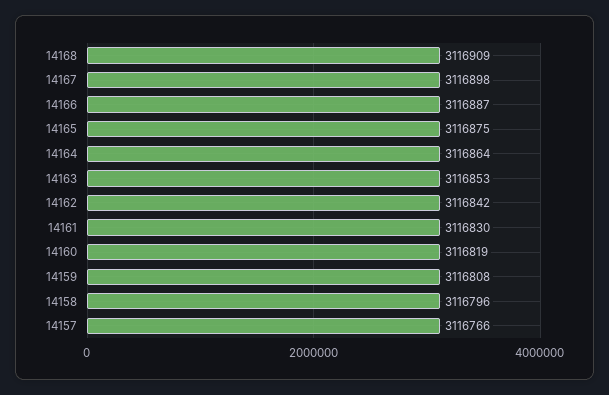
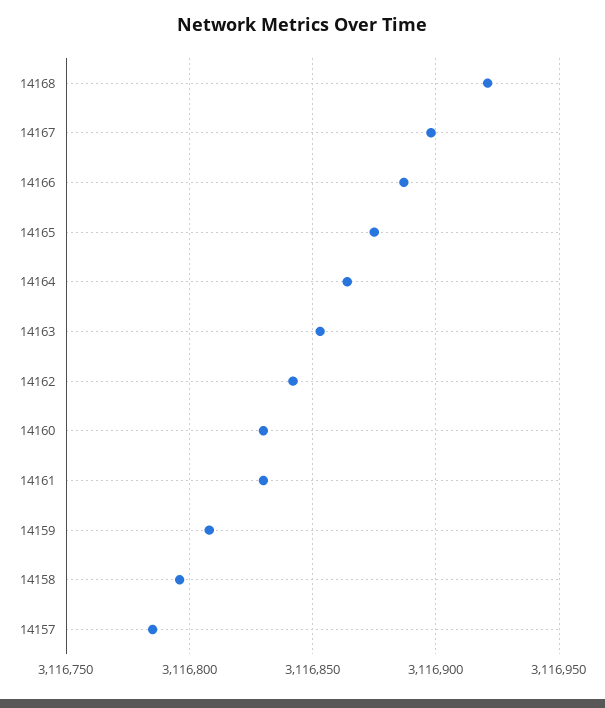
14168: 3116909 -> 3116920
14160: 3116819 -> 3116830
14157: 3116766 -> 3116785

